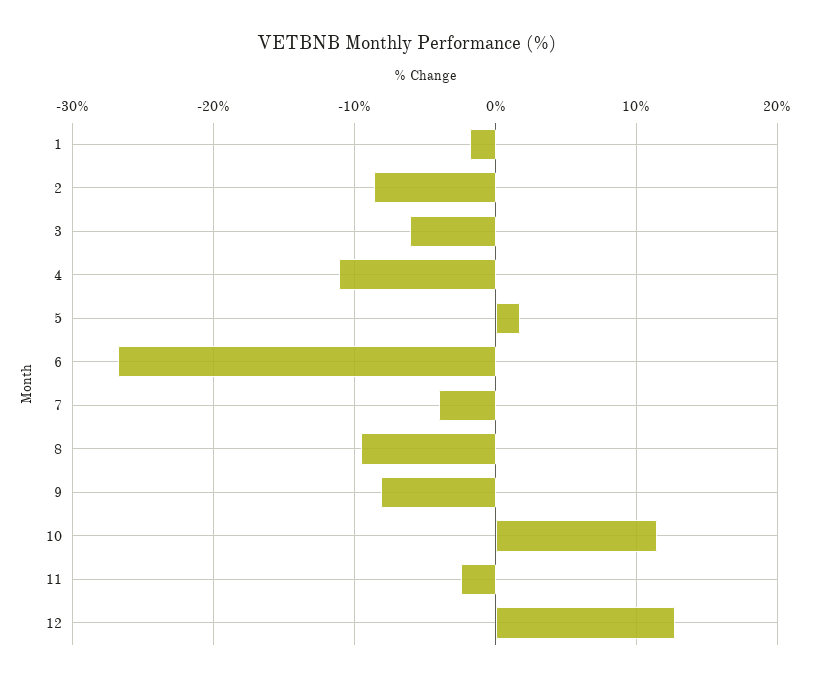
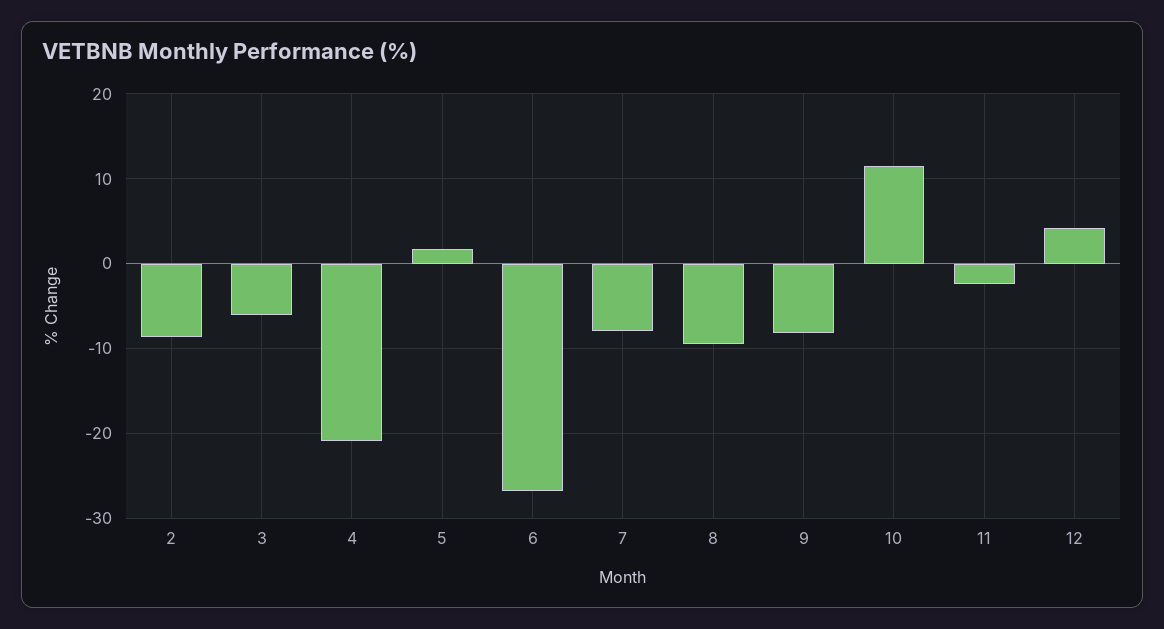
1: -2 -> none
4: -11 -> -21
7: -4 -> -8
12: 13 -> 4

